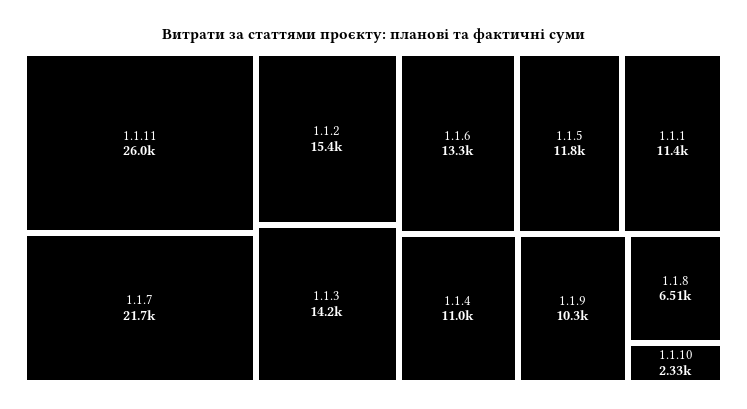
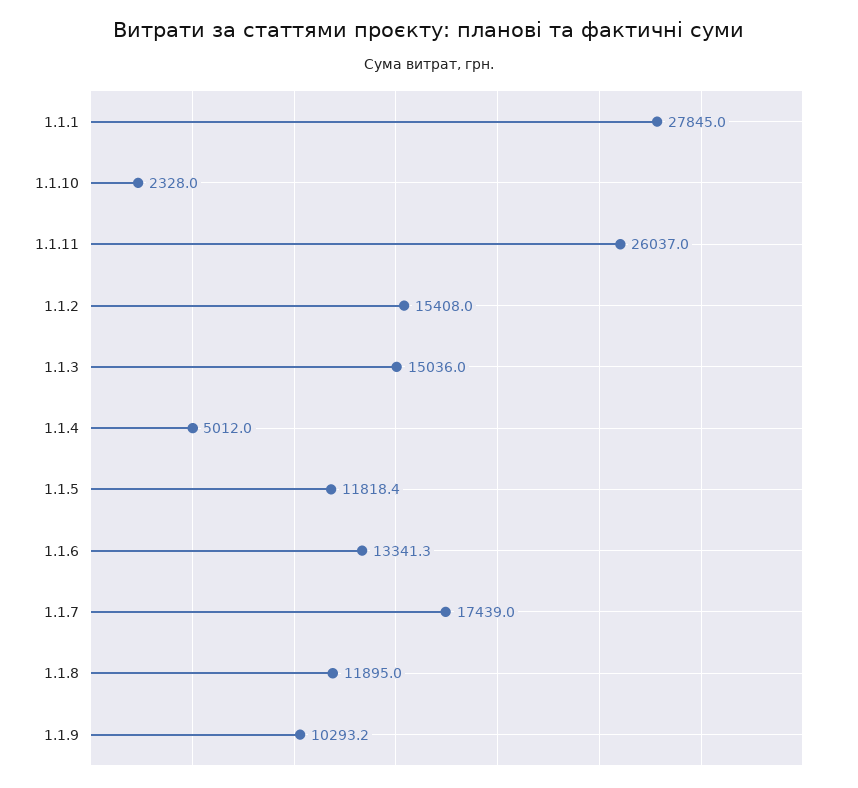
1.1.7: 21700 -> 17439
1.1.3: 14200 -> 15036
1.1.1: 11400 -> 27845
1.1.4: 11000 -> 5012
1.1.8: 6510 -> 11895

